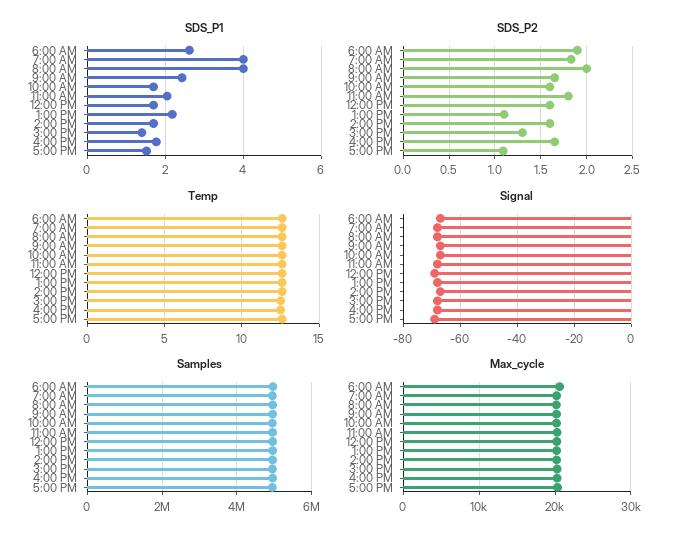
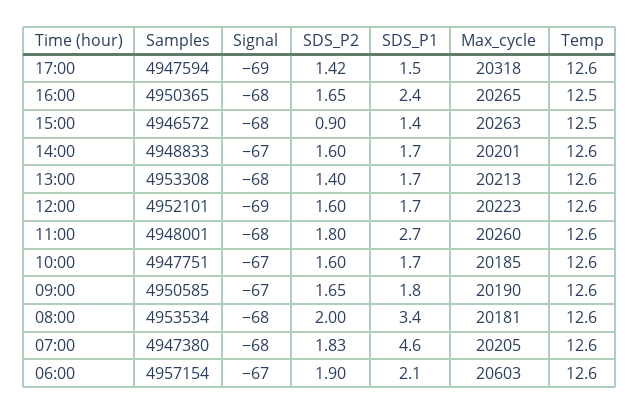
SDS_P1, 6:00 AM: 2.6 -> 2.1
SDS_P1, 7:00 AM: 4 -> 4.6
SDS_P1, 8:00 AM: 4 -> 3.4
SDS_P1, 9:00 AM: 2.4 -> 1.8
SDS_P1, 11:00 AM: 2 -> 2.7
SDS_P1, 1:00 PM: 2.2 -> 1.7
SDS_P1, 4:00 PM: 1.8 -> 2.4
SDS_P2, 1:00 PM: 1.1 -> 1.4
SDS_P2, 3:00 PM: 1.3 -> 0.9
SDS_P2, 5:00 PM: 1.1 -> 1.42

